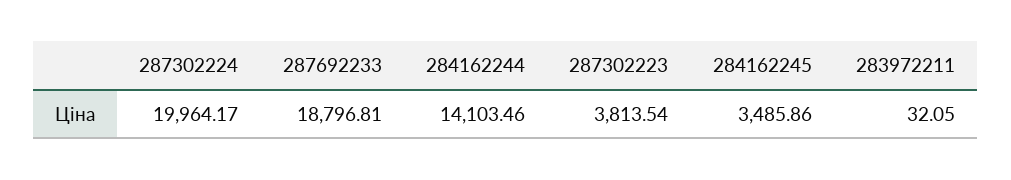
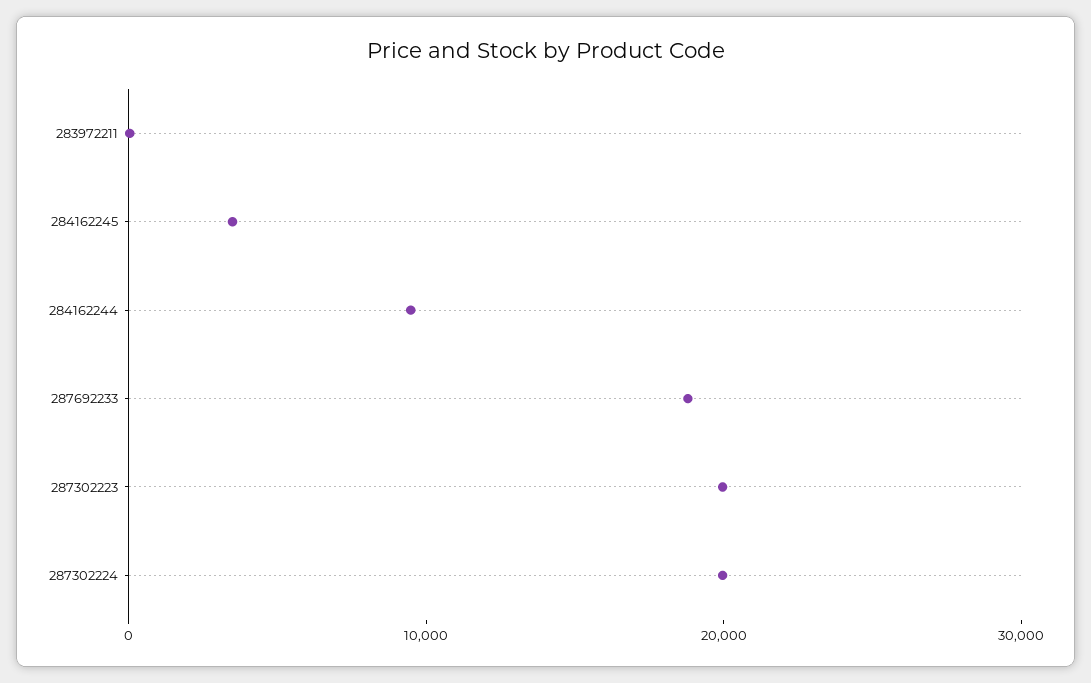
284162244: 14103.46 -> 10000
287302223: 3813.54 -> 20000

